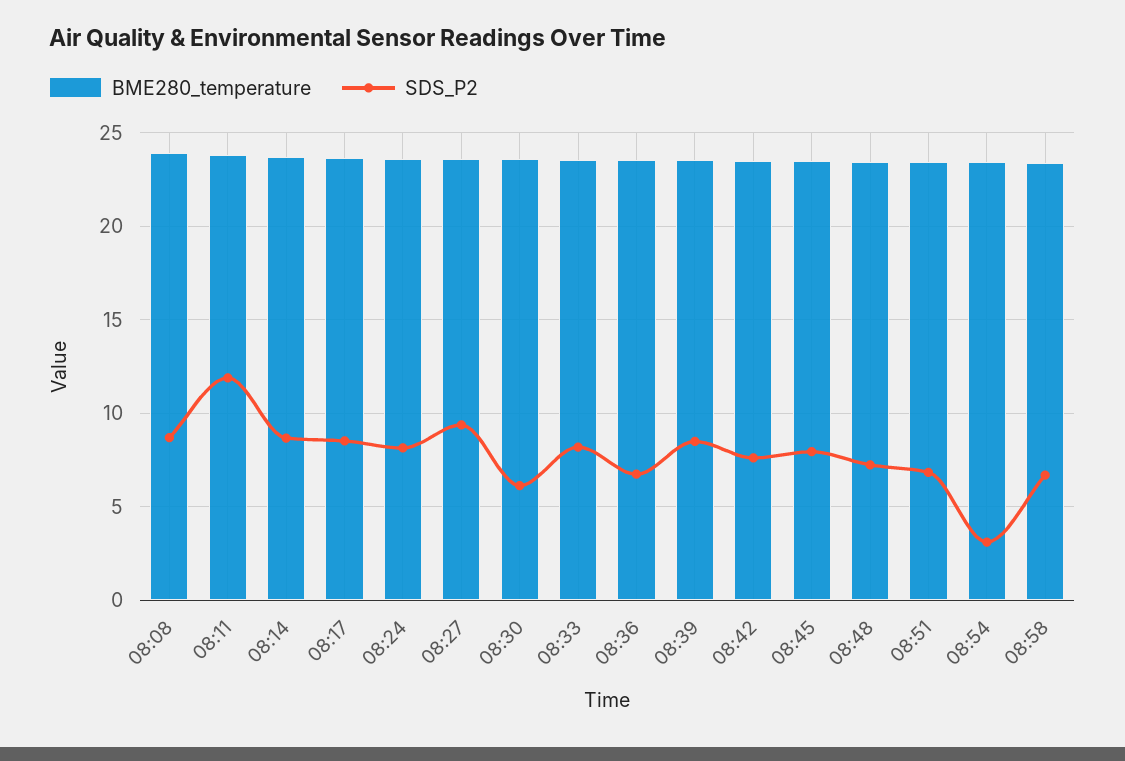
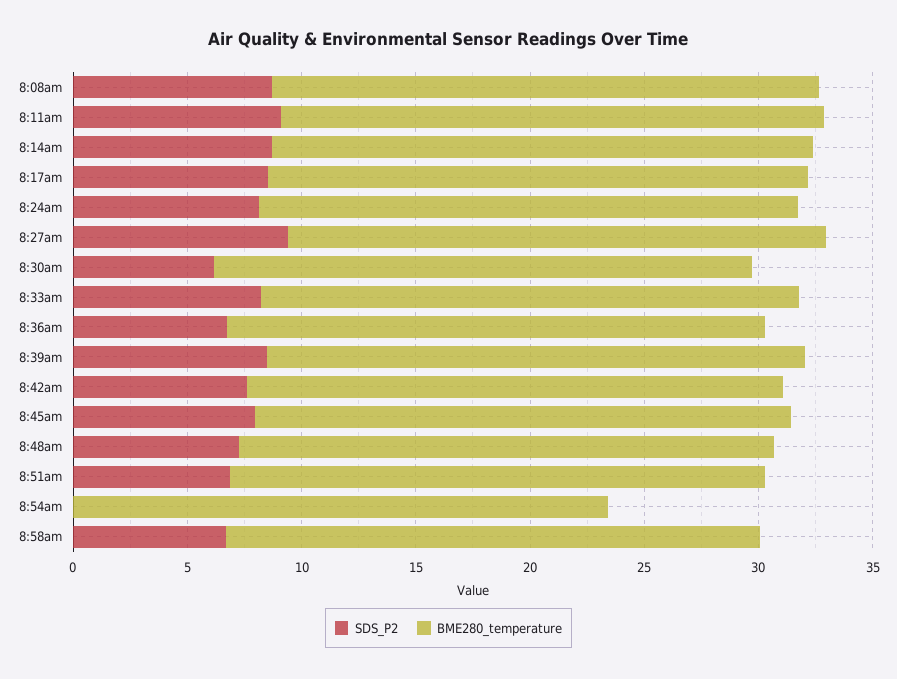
SDS_P2, 08:11: 12 -> 9
SDS_P2, 08:54: 3 -> 0

